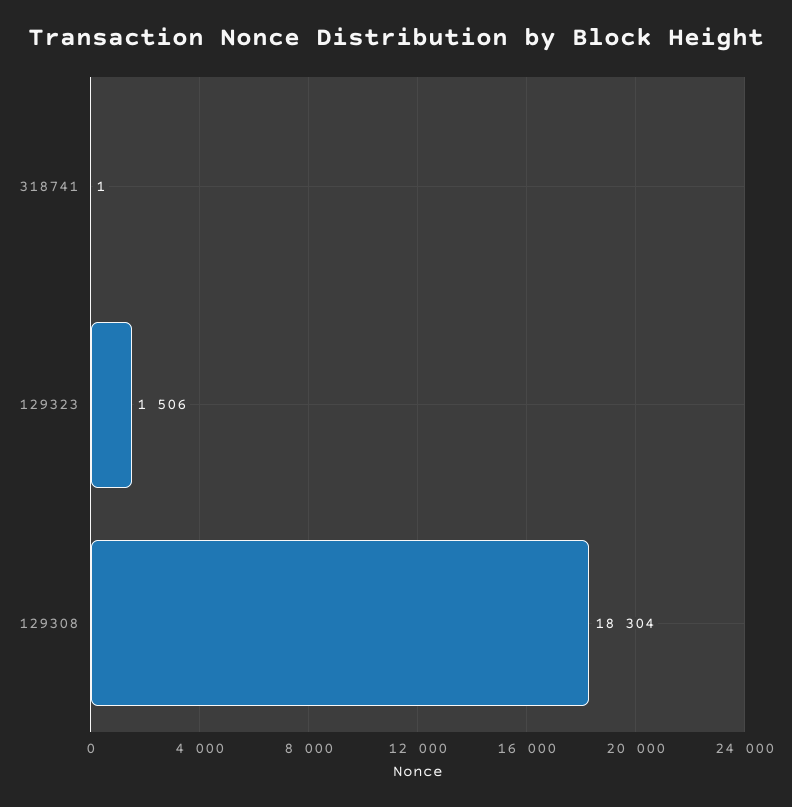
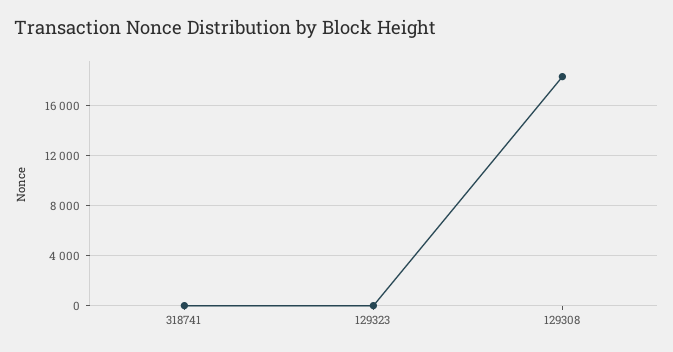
129323: 1506 -> 0

